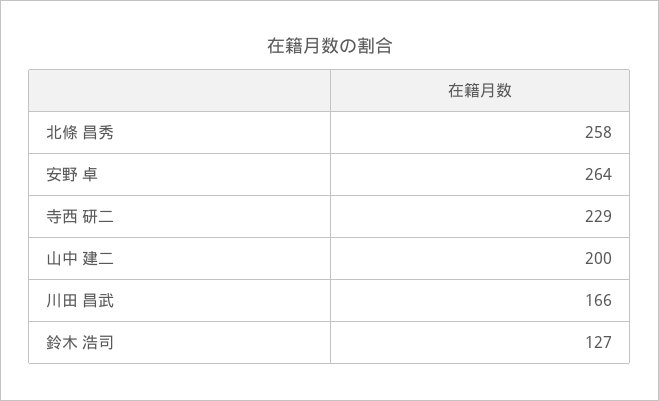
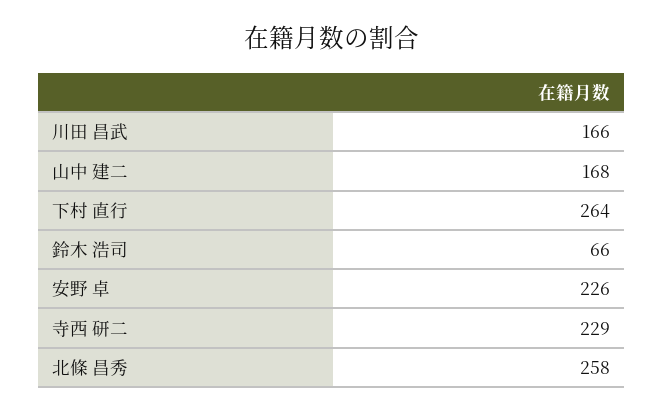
安野 卓: 264 -> 226
山中 建二: 200 -> 168
鈴木 浩司: 127 -> 66
下村 直行: none -> 264

